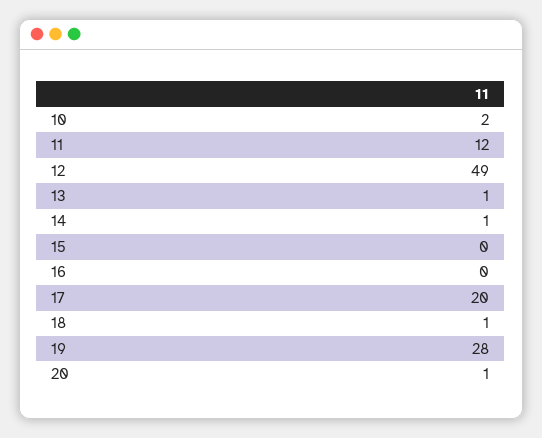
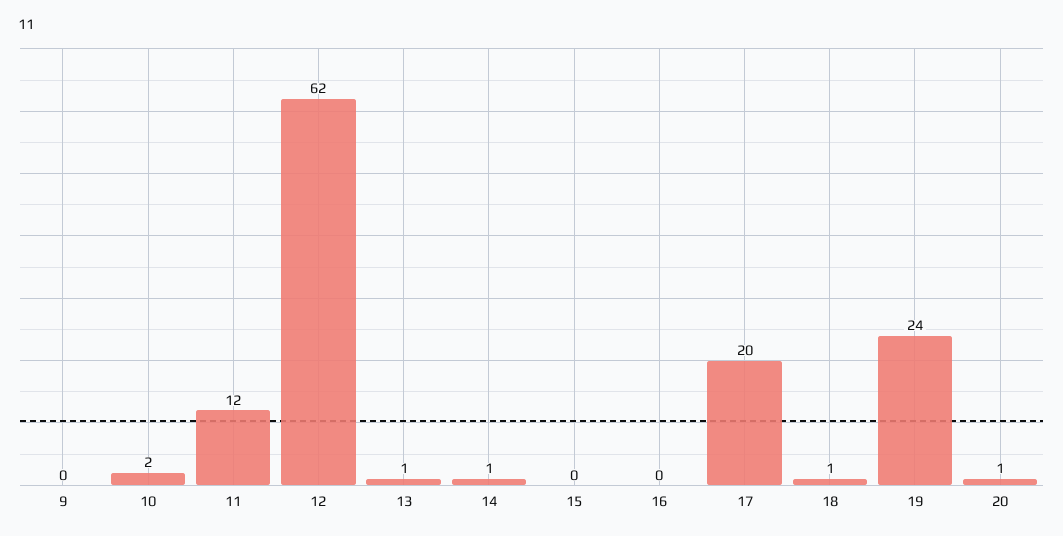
12: 49 -> 62
19: 28 -> 24
9: none -> 0

